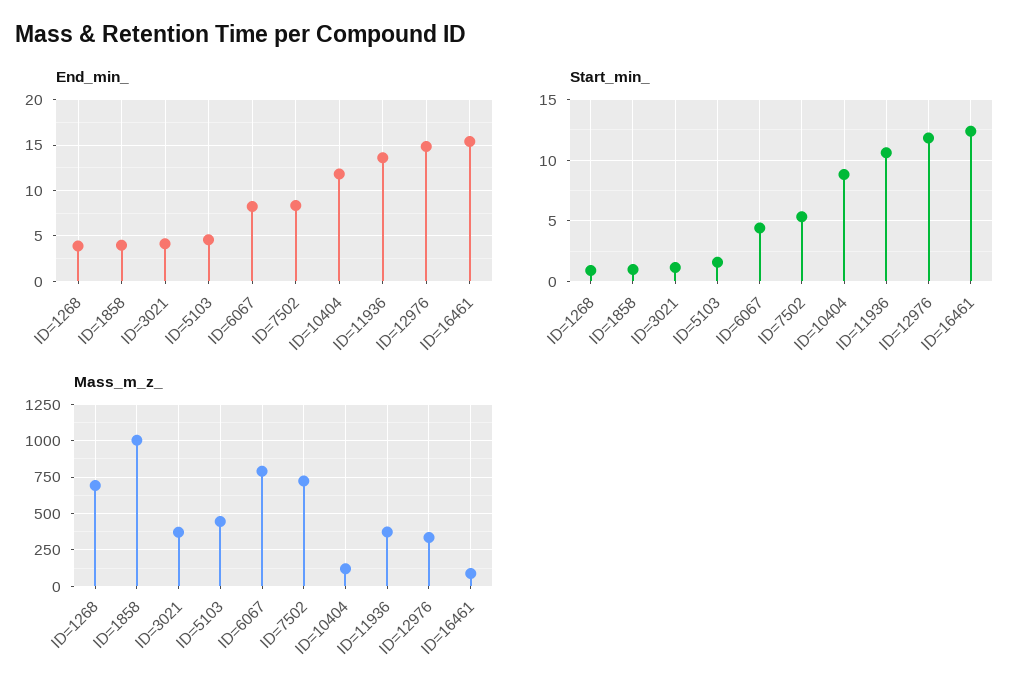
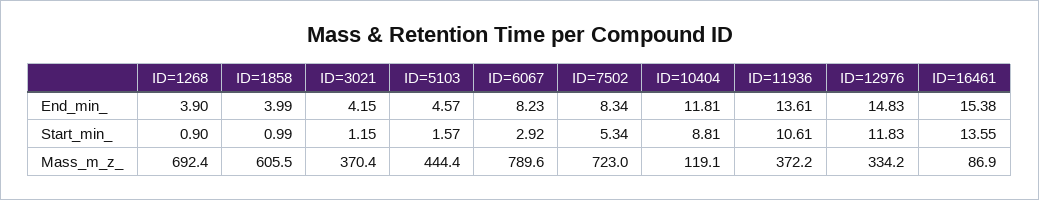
Start_min_, ID=6067: 4.5 -> 2.92
Start_min_, ID=16461: 12.5 -> 13.55
Mass_m_z_, ID=1858: 1000 -> 605.5

